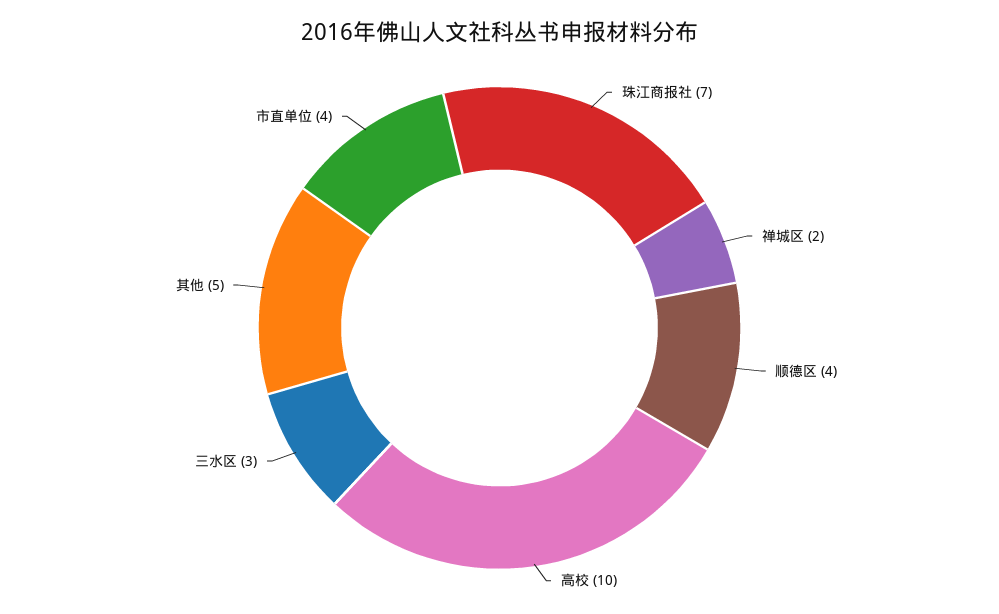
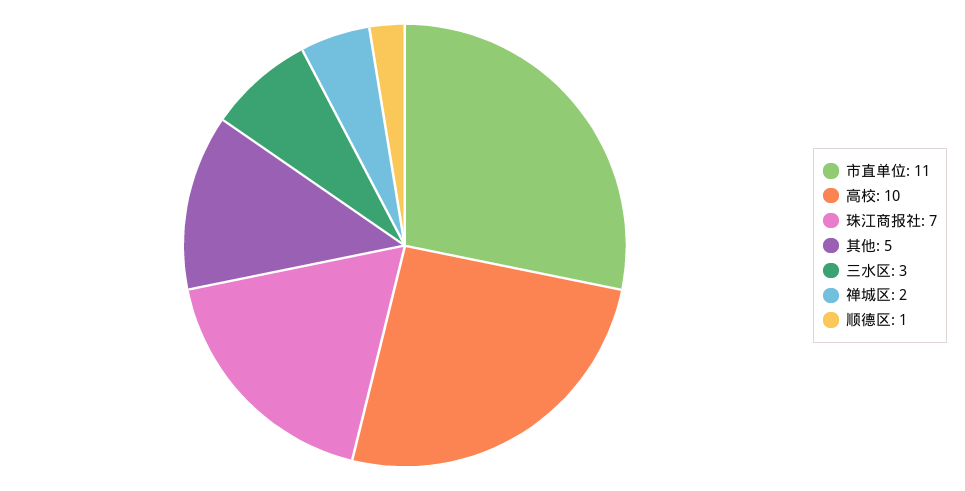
顺德区: 4 -> 1
市直单位: 4 -> 11

